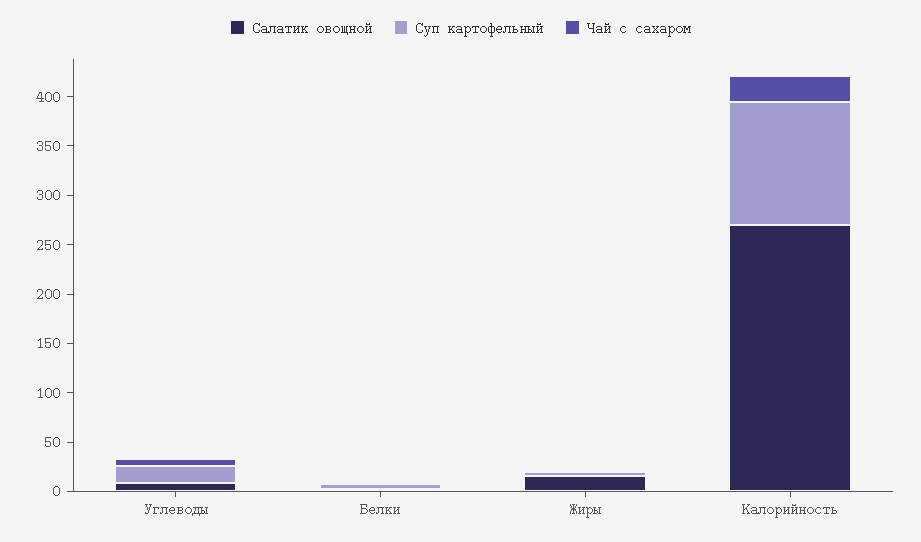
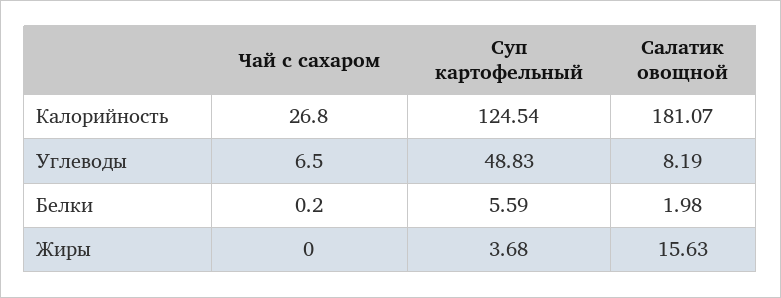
Суп картофельный, Углеводы: 20 -> 48.83
Салатик овощной, Калорийность: 270 -> 181.07

